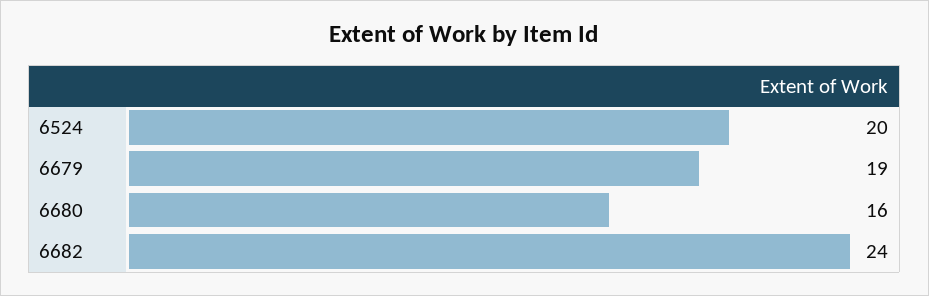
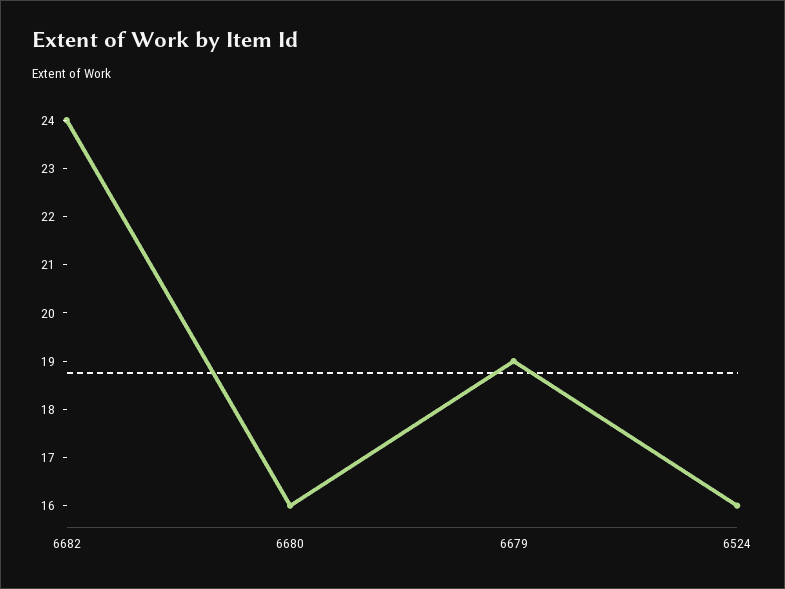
6524: 20 -> 16

